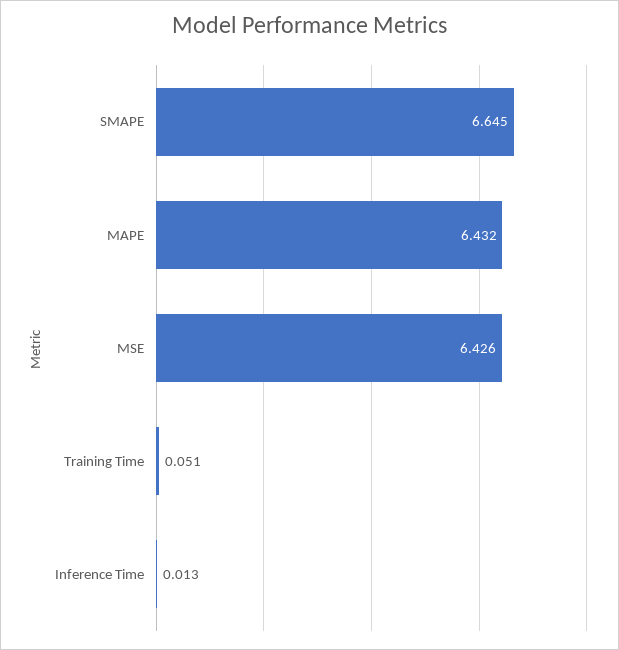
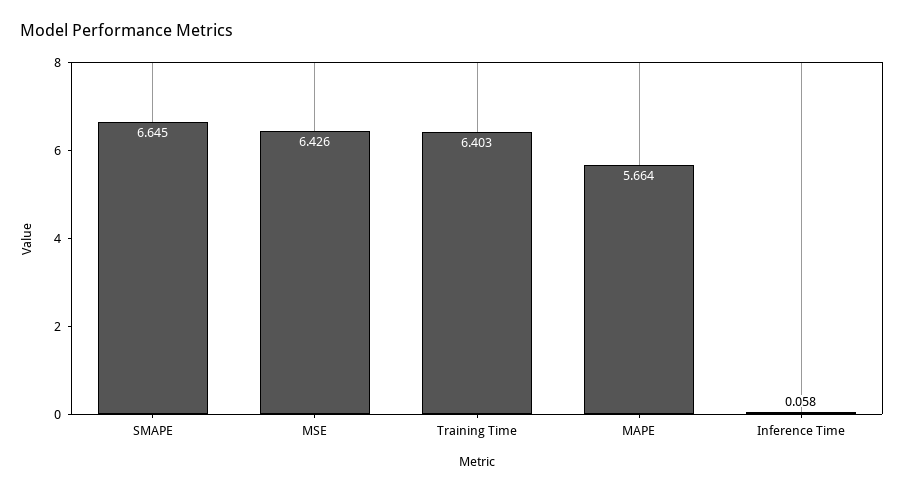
MAPE: 6.432 -> 5.664
Training Time: 0.051 -> 6.403
Inference Time: 0.013 -> 0.058

